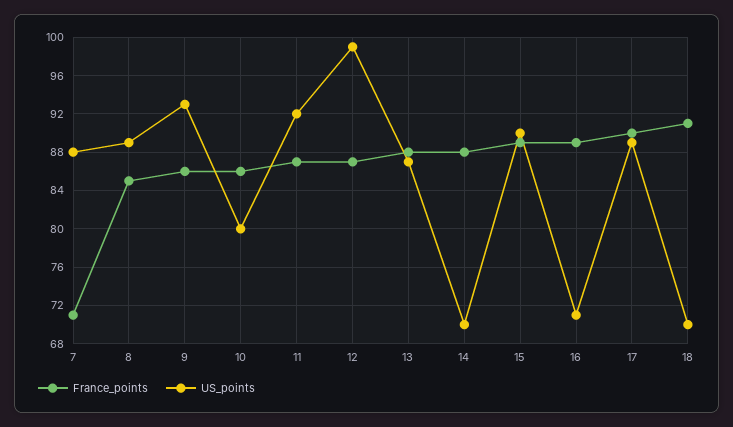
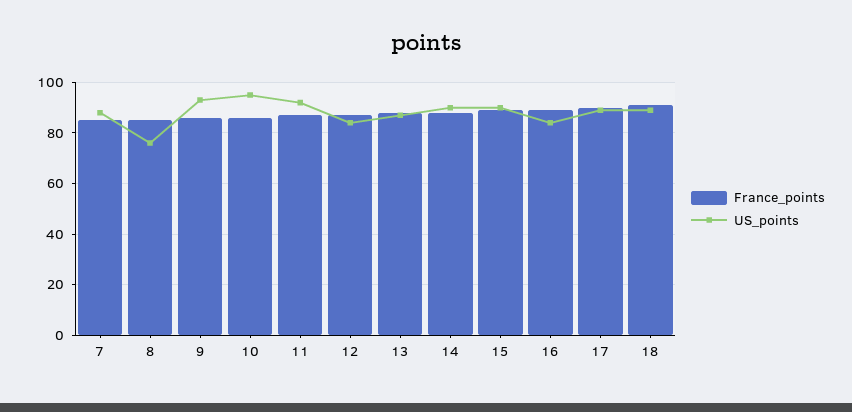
France_points, 7: 71 -> 85
US_points, 8: 89 -> 75
US_points, 10: 80 -> 95
US_points, 12: 99 -> 85
US_points, 14: 70 -> 90
US_points, 16: 71 -> 85
US_points, 18: 70 -> 90

